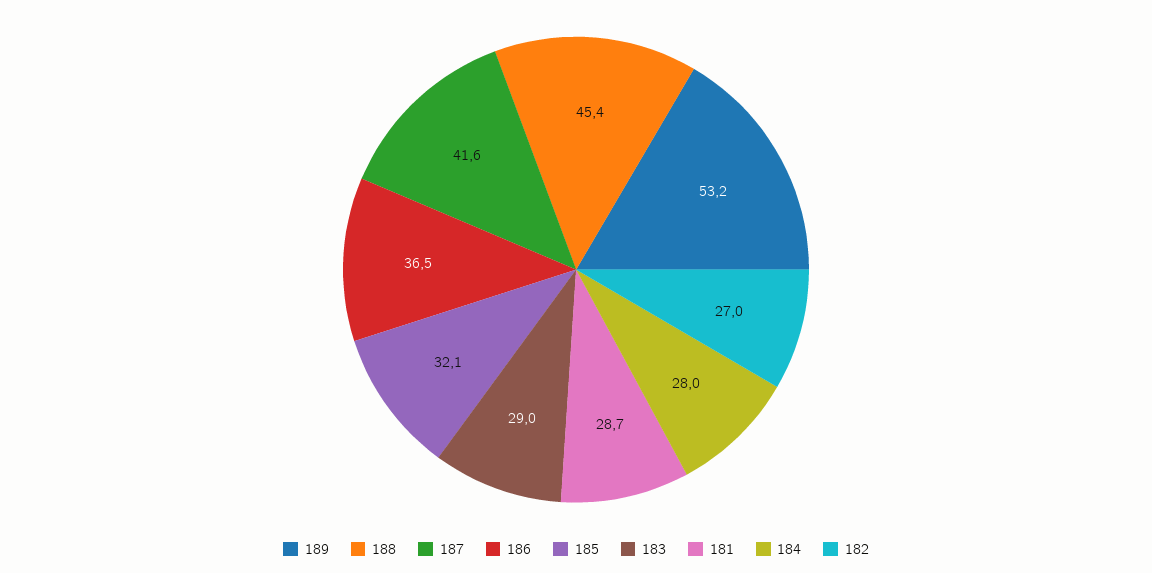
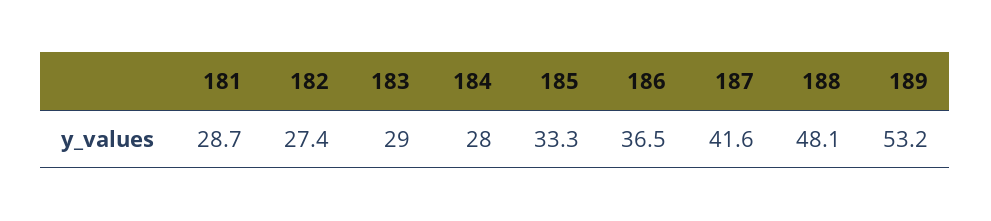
188: 45.4 -> 48.1
185: 32.1 -> 33.3
182: 27 -> 27.4

